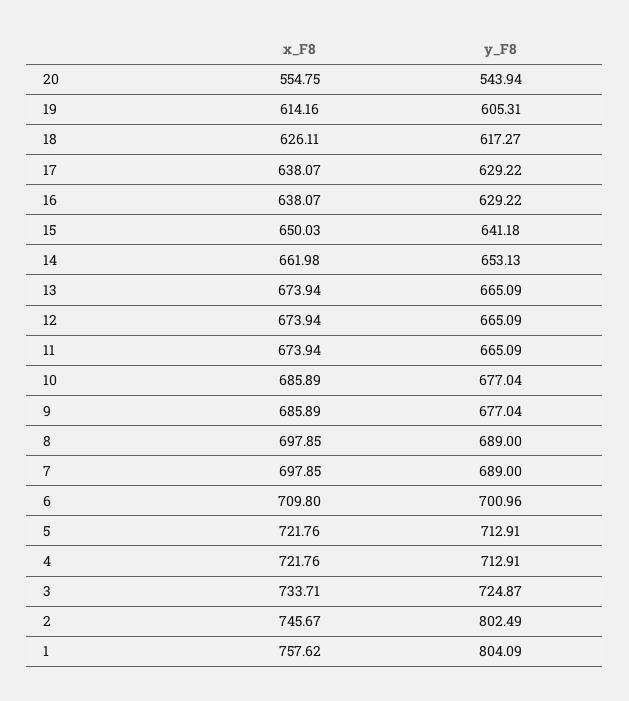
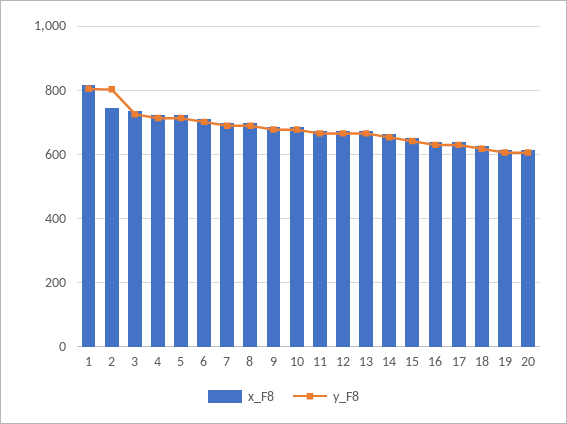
x_F8, 20: 554.75 -> 620
y_F8, 20: 543.94 -> 600
x_F8, 1: 757.62 -> 820

